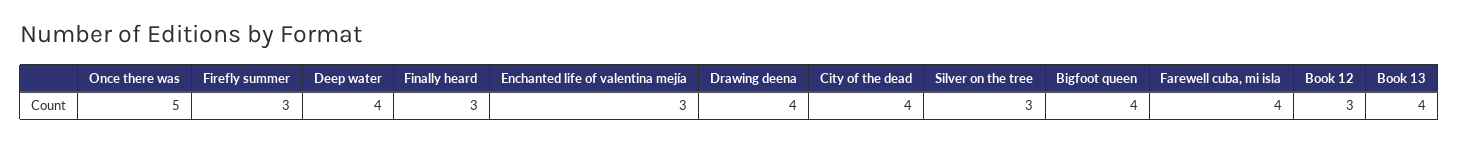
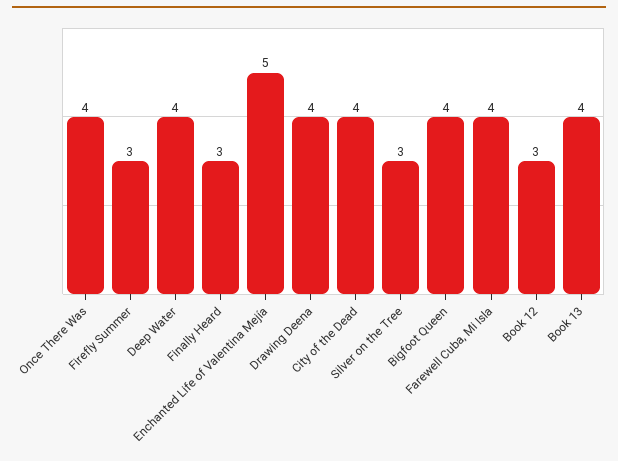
Once there was: 5 -> 4
Enchanted life of valentina mejía: 3 -> 5

